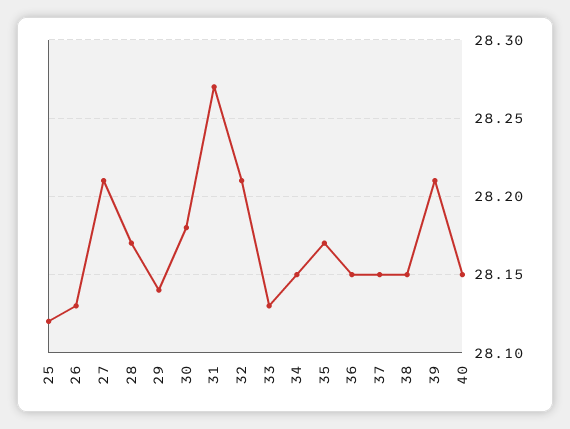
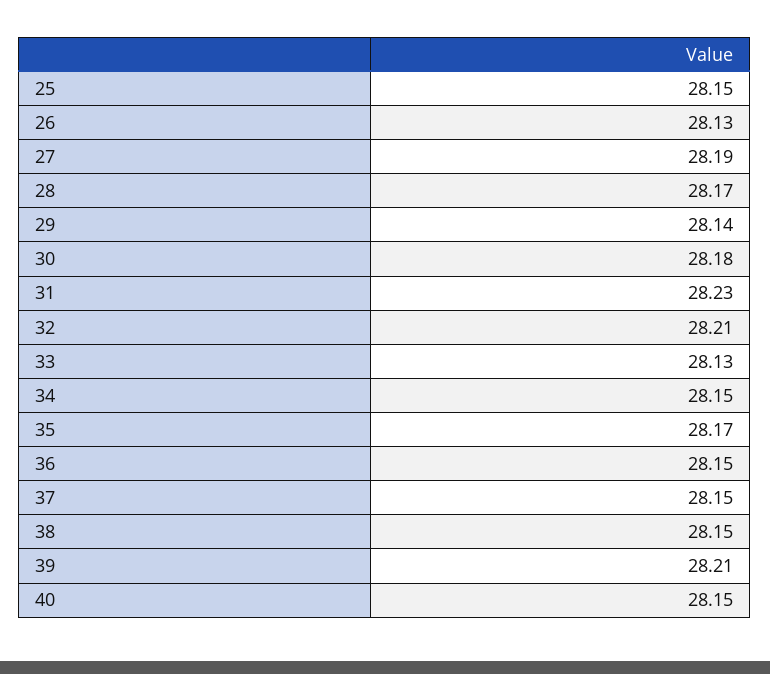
25: 28.12 -> 28.15
27: 28.21 -> 28.19
31: 28.27 -> 28.23

